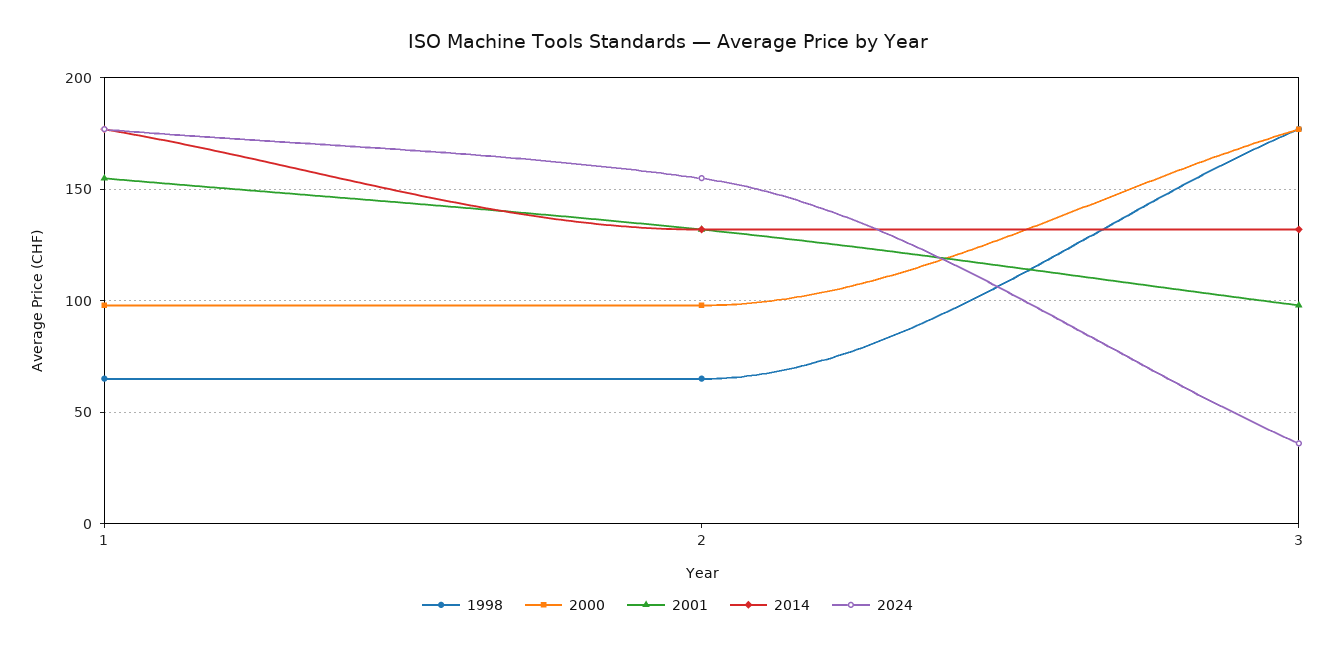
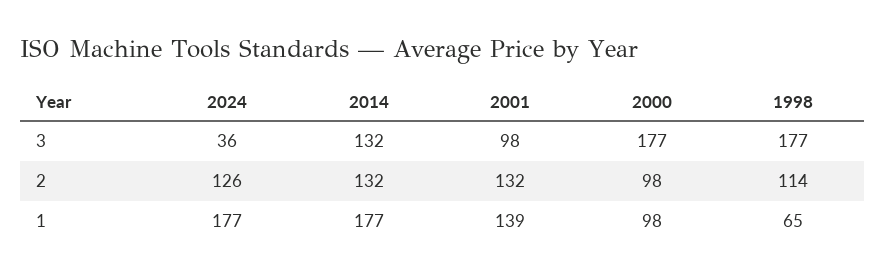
2001, 1: 155 -> 139
1998, 2: 65 -> 114
2024, 2: 155 -> 126

